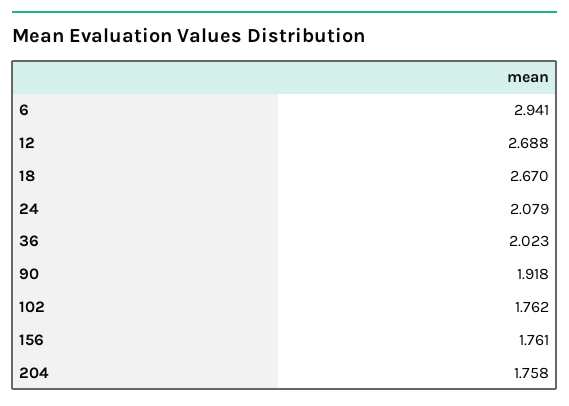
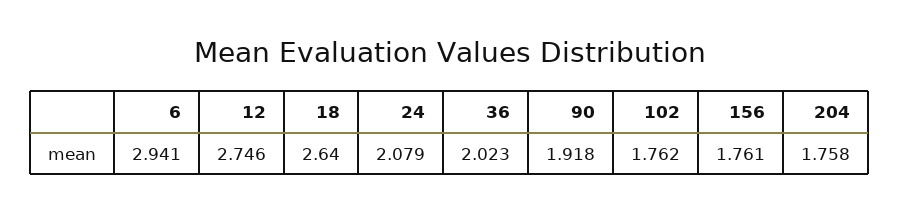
12: 2.688 -> 2.746
18: 2.67 -> 2.64

